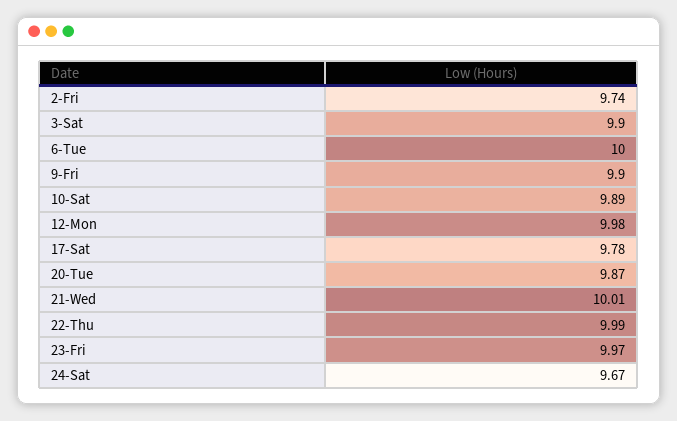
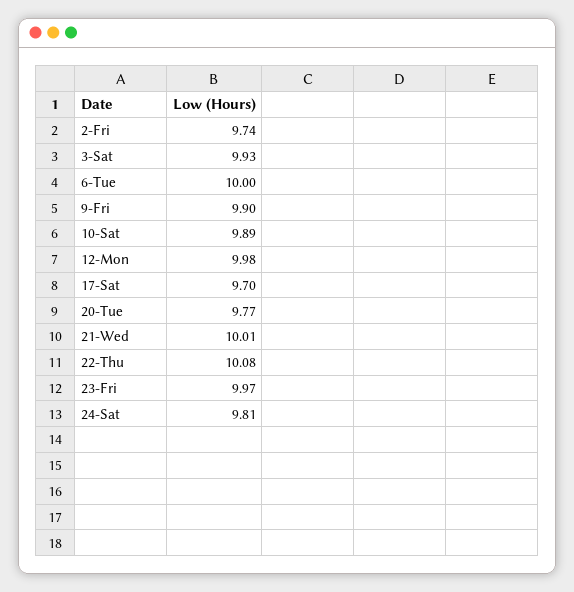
3-Sat: 9.9 -> 9.93
17-Sat: 9.78 -> 9.7
20-Tue: 9.87 -> 9.77
22-Thu: 9.99 -> 10.08
24-Sat: 9.67 -> 9.81

